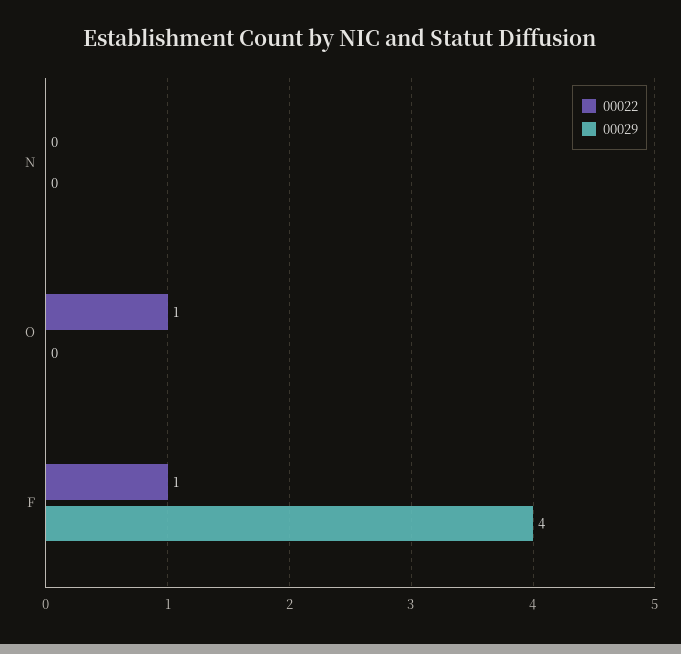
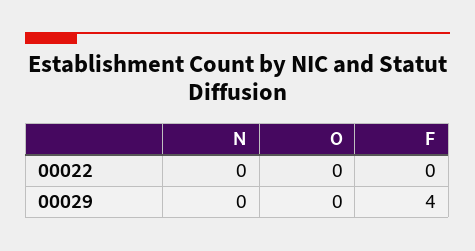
00022, O: 1 -> 0
00022, F: 1 -> 0

